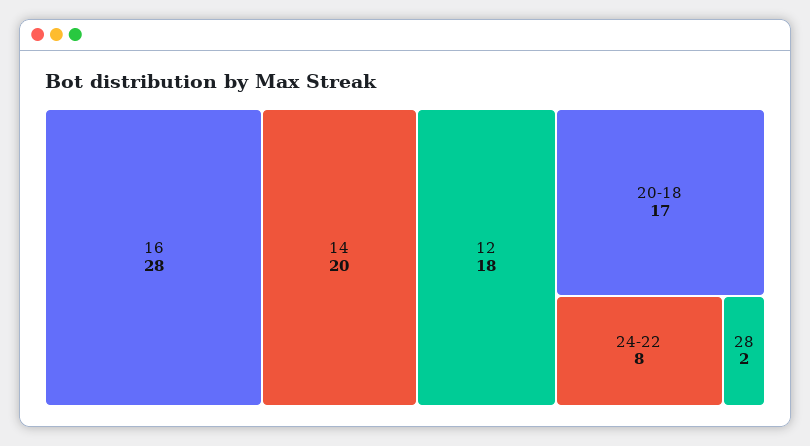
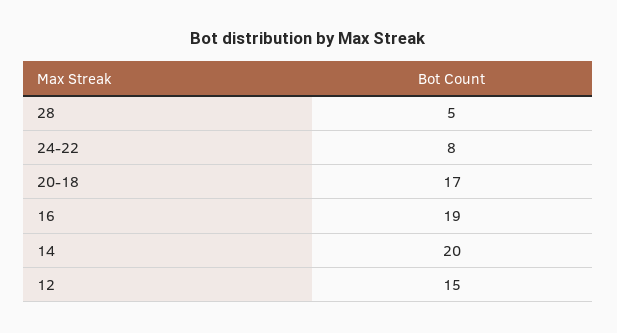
16: 28 -> 19
12: 18 -> 15
28: 2 -> 5

